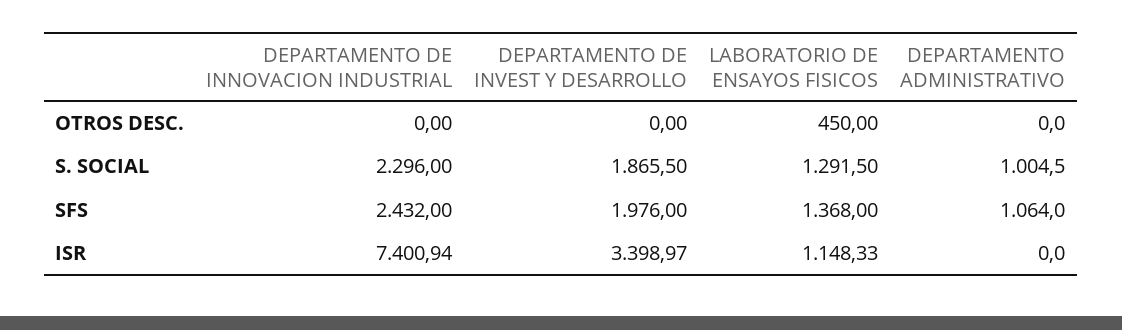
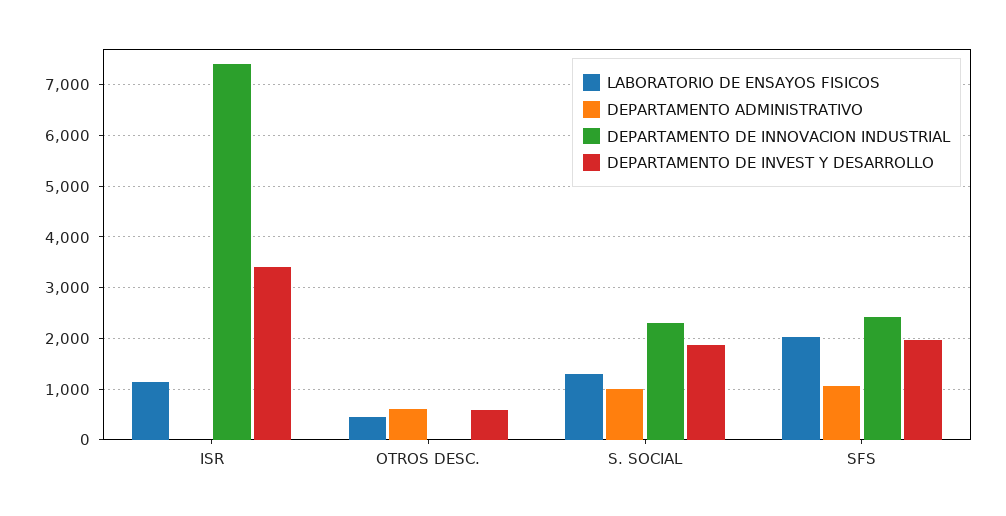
DEPARTAMENTO DE INVEST Y DESARROLLO, OTROS DESC.: 0 -> 600
DEPARTAMENTO ADMINISTRATIVO, OTROS DESC.: 0 -> 600
LABORATORIO DE ENSAYOS FISICOS, SFS: 1368 -> 2000

